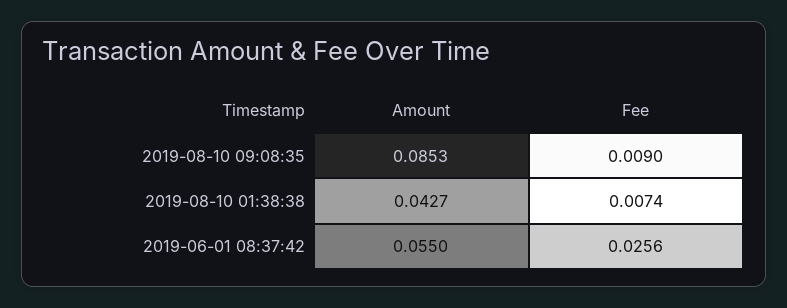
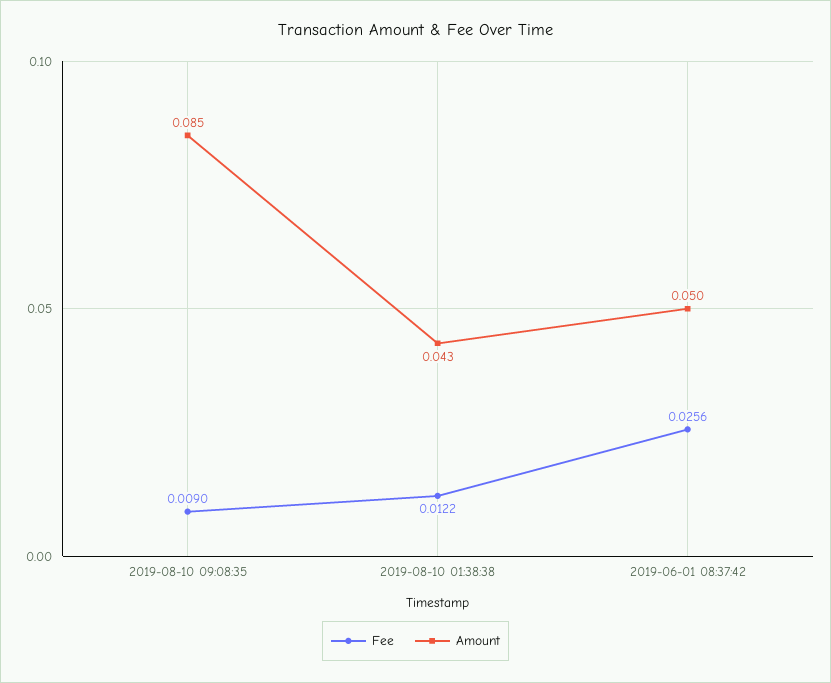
Fee, 2019-08-10 01:38:38: 0.0074 -> 0.0122
Amount, 2019-06-01 08:37:42: 0.055 -> 0.05

